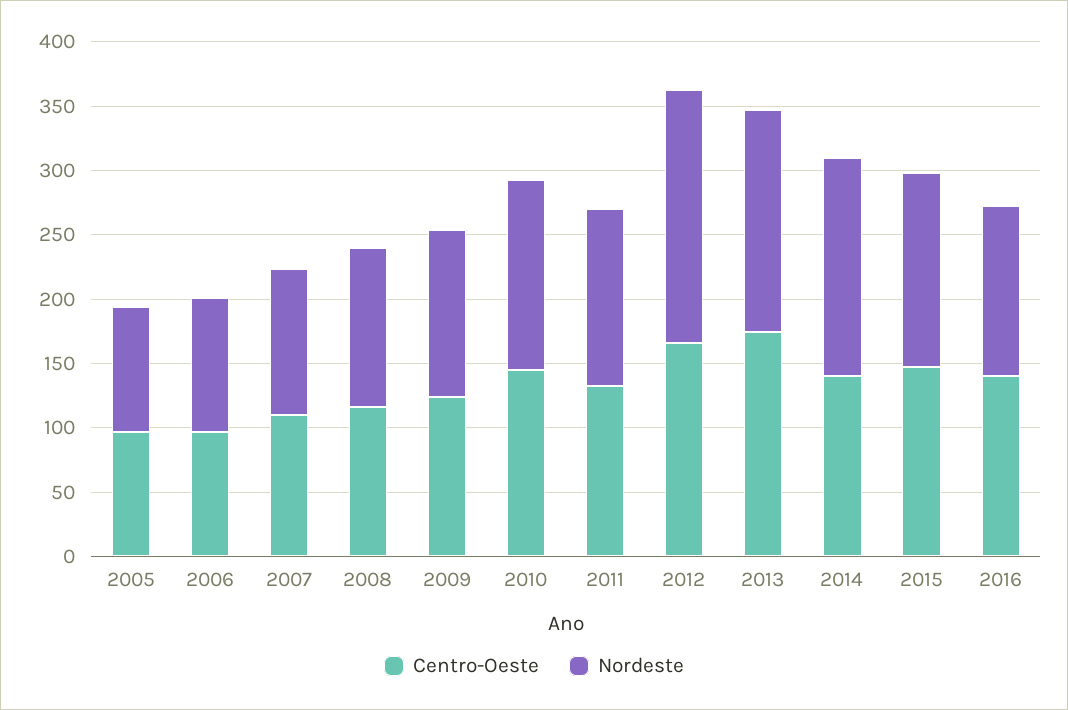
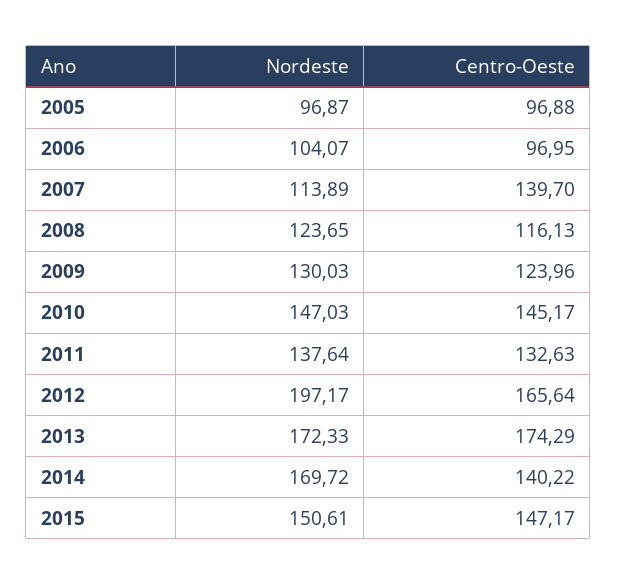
Centro-Oeste, 2007: 110 -> 139.7
Centro-Oeste, 2016: 140 -> none
Nordeste, 2016: 130 -> none

